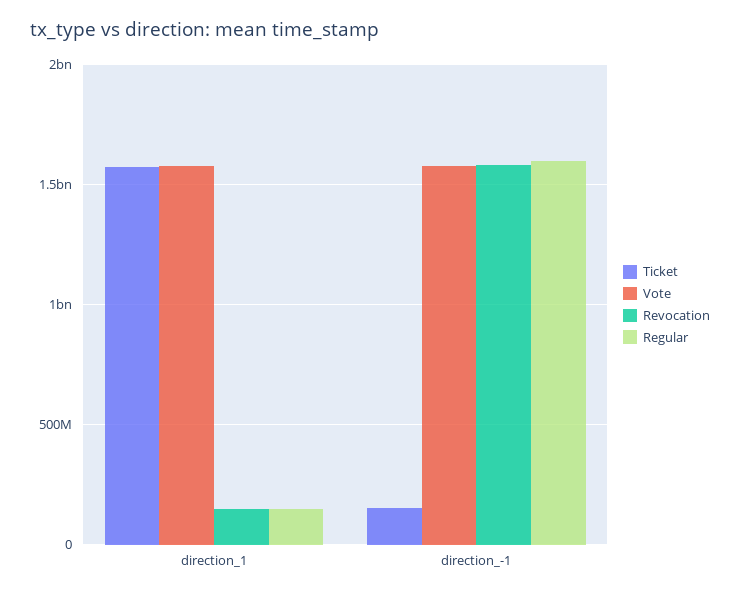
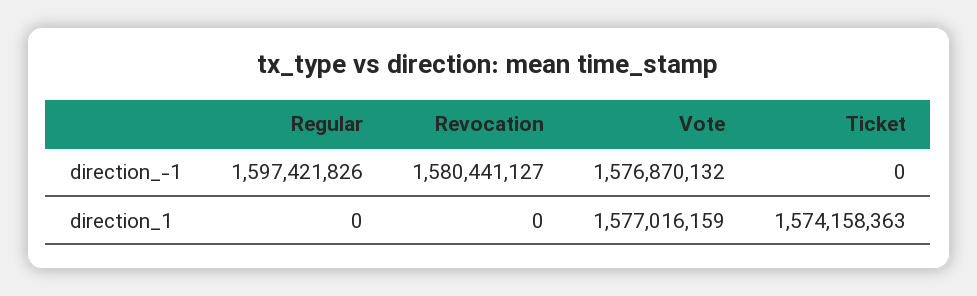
Revocation, direction_1: 150000000 -> 0
Regular, direction_1: 150000000 -> 0
Ticket, direction_-1: 150000000 -> 0

